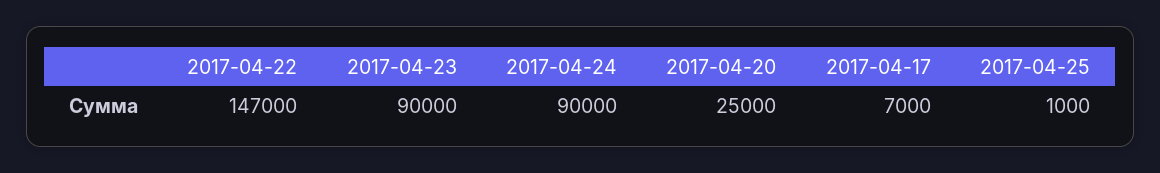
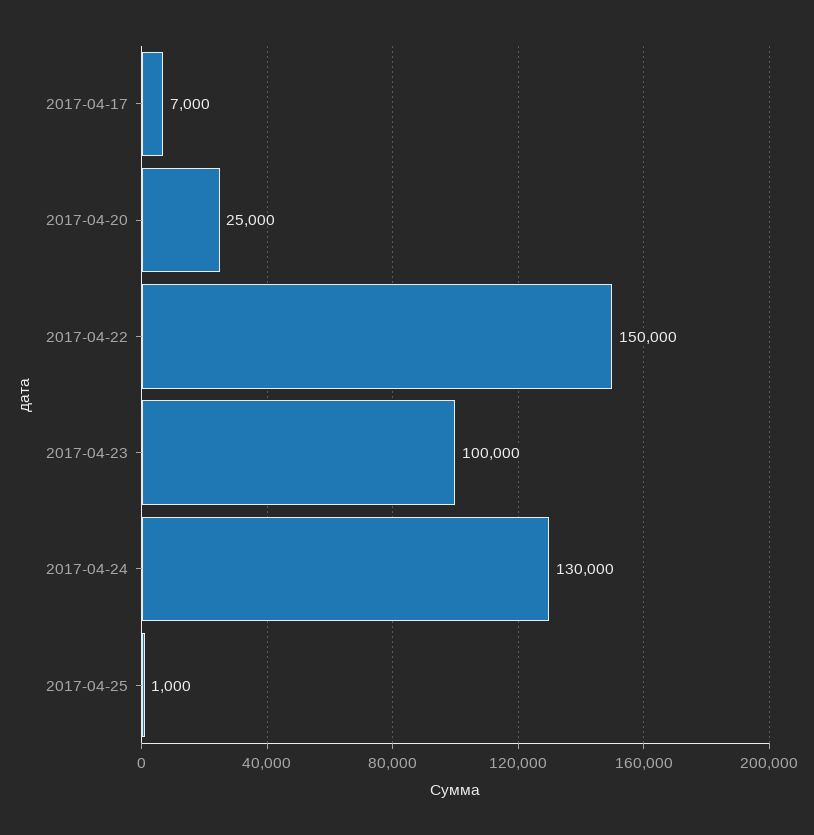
2017-04-22: 147000 -> 150000
2017-04-23: 90000 -> 100000
2017-04-24: 90000 -> 130000

